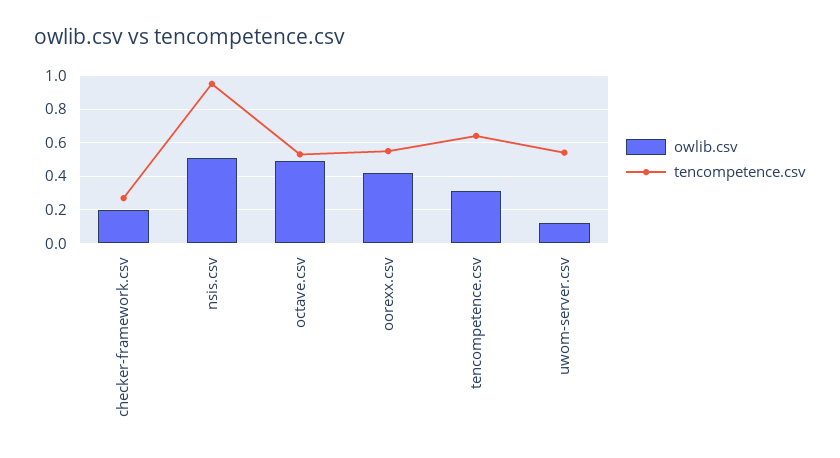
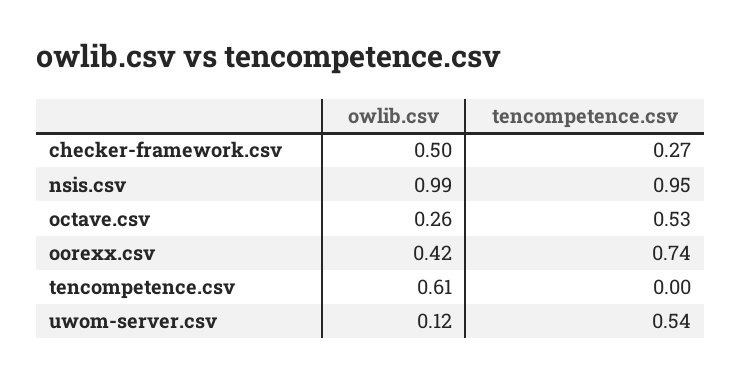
owlib.csv, checker-framework.csv: 0.2 -> 0.5
owlib.csv, nsis.csv: 0.5 -> 0.99
owlib.csv, octave.csv: 0.5 -> 0.26
tencompetence.csv, oorexx.csv: 0.55 -> 0.74
owlib.csv, tencompetence.csv: 0.3 -> 0.61
tencompetence.csv, tencompetence.csv: 0.65 -> 0

